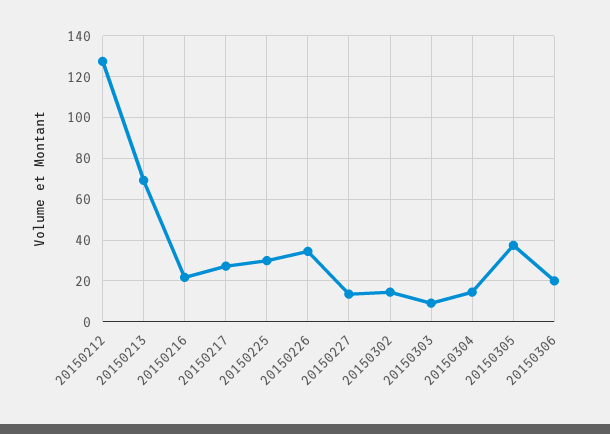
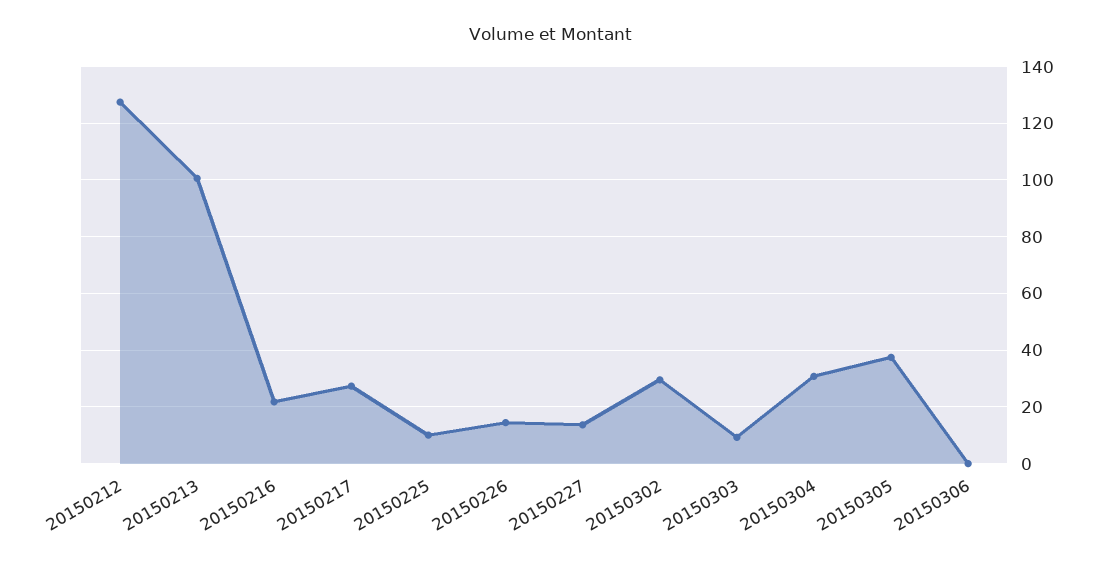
20150213: 70 -> 100
20150225: 30 -> 10
20150226: 35 -> 15
20150302: 15 -> 30
20150304: 15 -> 30
20150306: 20 -> 0

